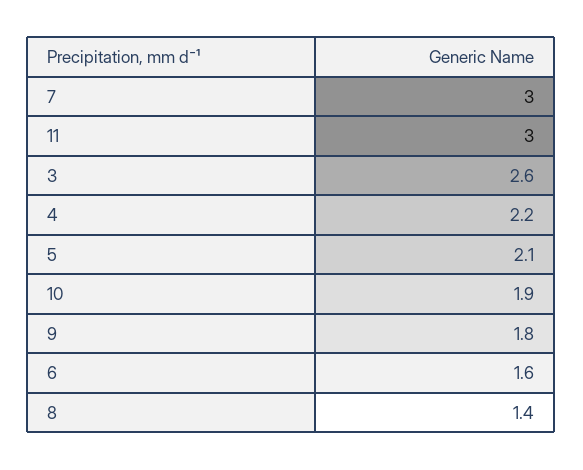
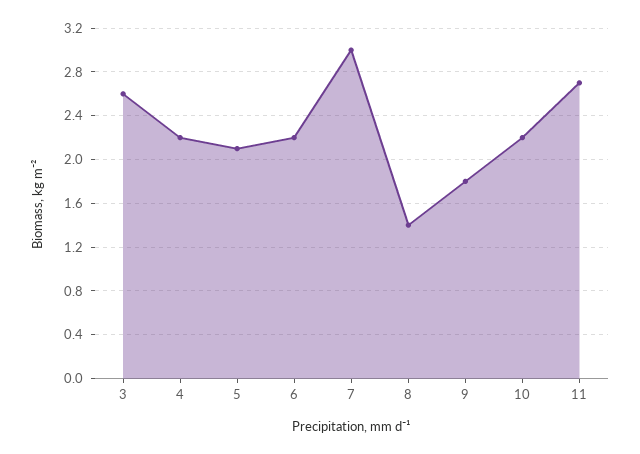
11: 3 -> 2.7
10: 1.9 -> 2.2
6: 1.6 -> 2.2

